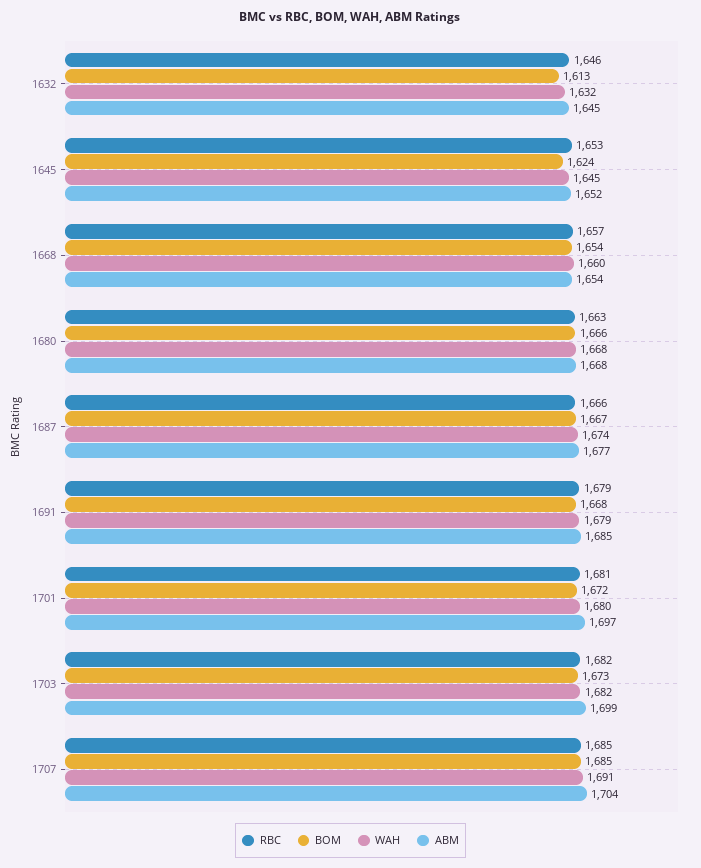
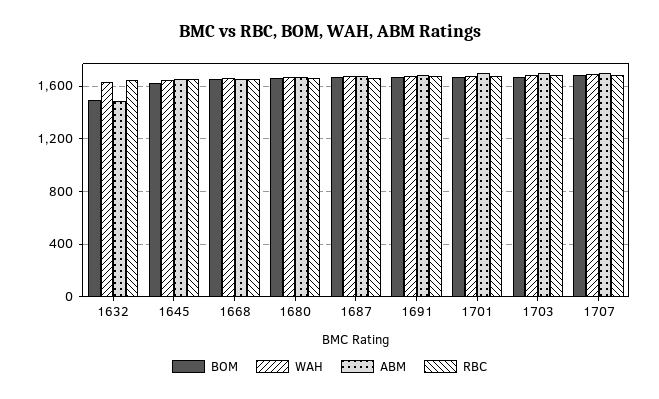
BOM, 1632: 1613 -> 1500
ABM, 1632: 1645 -> 1500

